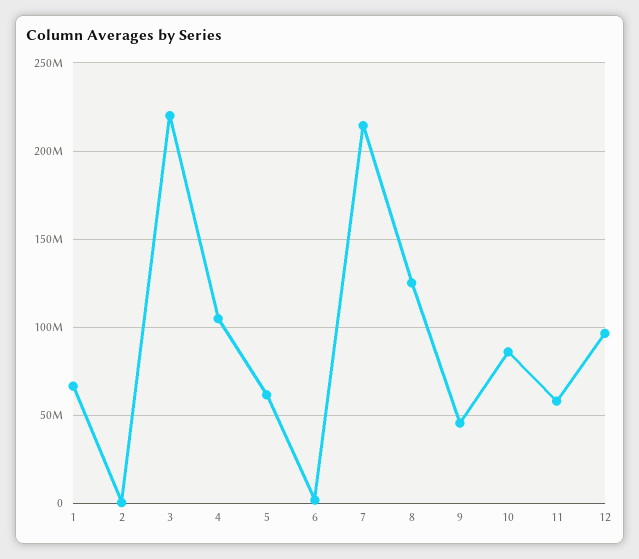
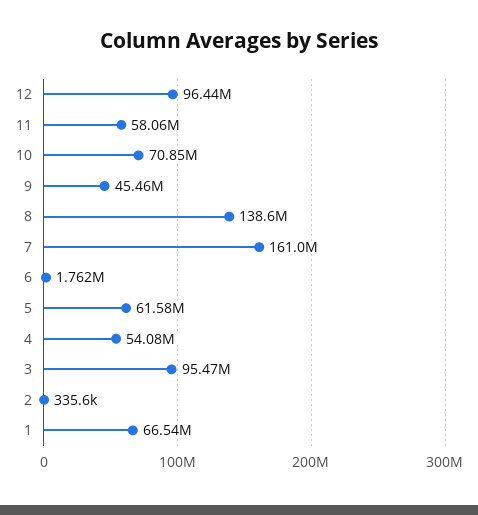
3: 220000000 -> 95470000
4: 105000000 -> 54080000
7: 215000000 -> 161000000
8: 125000000 -> 138600000
10: 85000000 -> 70850000

